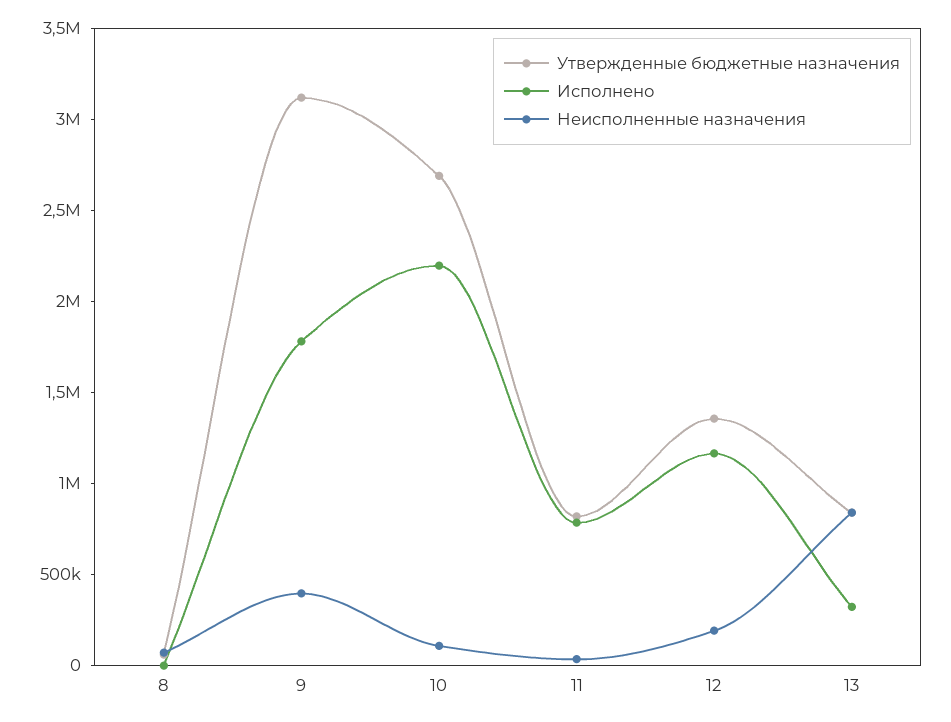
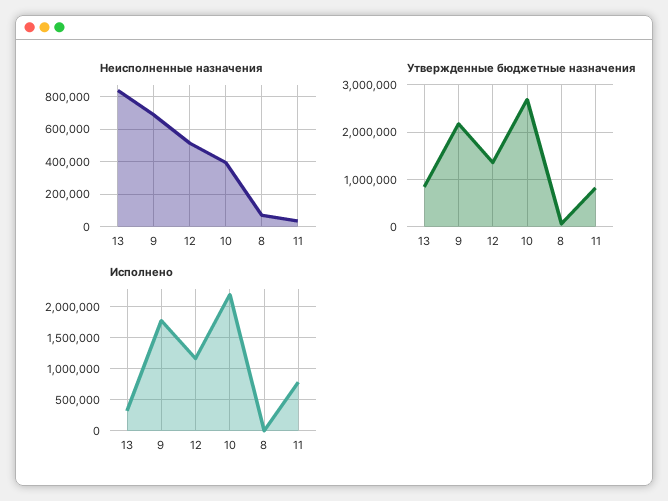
Утвержденные бюджетные назначения, 9: 3100000 -> 2200000
Неисполненные назначения, 9: 400000 -> 700000
Неисполненные назначения, 10: 100000 -> 400000
Неисполненные назначения, 12: 200000 -> 500000

